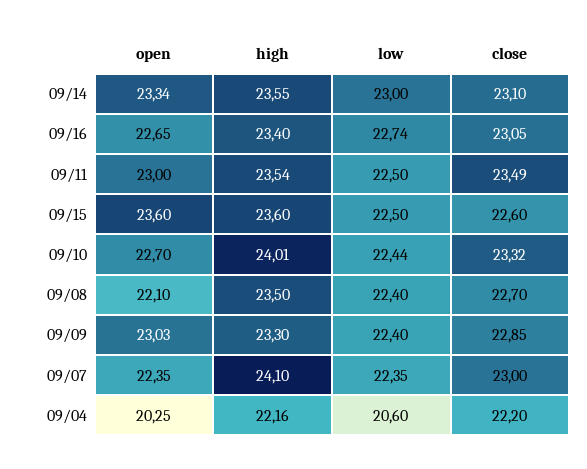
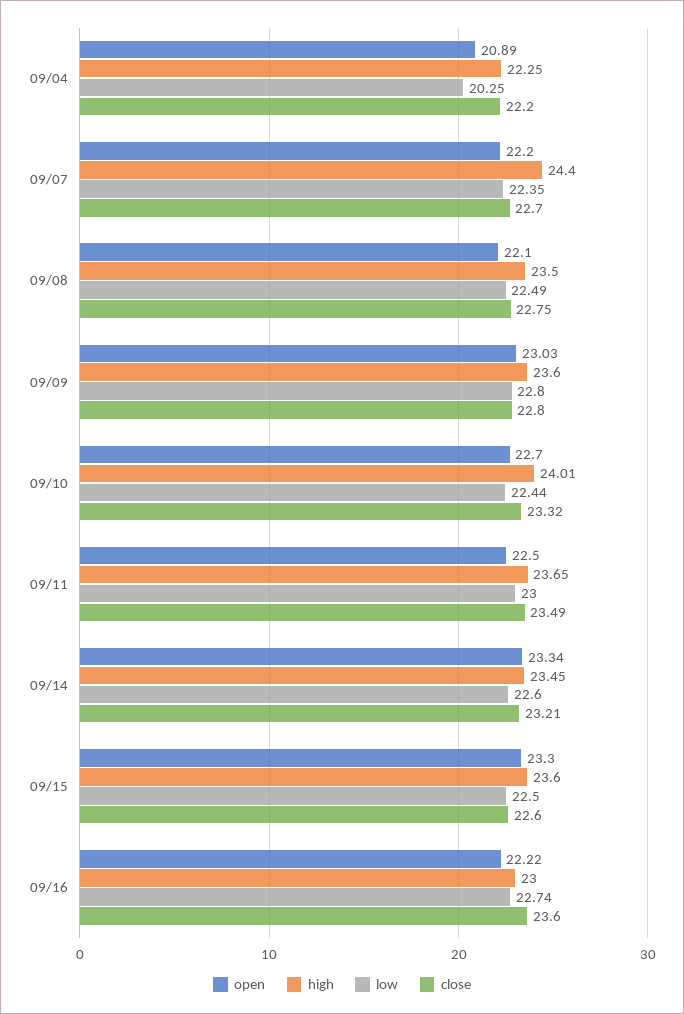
high, 09/14: 23.55 -> 23.45
low, 09/14: 23 -> 22.6
close, 09/14: 23.1 -> 23.21
open, 09/16: 22.65 -> 22.22
high, 09/16: 23.4 -> 23
close, 09/16: 23.05 -> 23.6
open, 09/11: 23 -> 22.5
high, 09/11: 23.54 -> 23.65
low, 09/11: 22.5 -> 23
open, 09/15: 23.6 -> 23.3
low, 09/08: 22.4 -> 22.49
close, 09/08: 22.7 -> 22.75
high, 09/09: 23.3 -> 23.6
low, 09/09: 22.4 -> 22.8
close, 09/09: 22.85 -> 22.8
open, 09/07: 22.35 -> 22.2
high, 09/07: 24.1 -> 24.4
close, 09/07: 23 -> 22.7
open, 09/04: 20.25 -> 20.89
high, 09/04: 22.16 -> 22.25
low, 09/04: 20.6 -> 20.25

